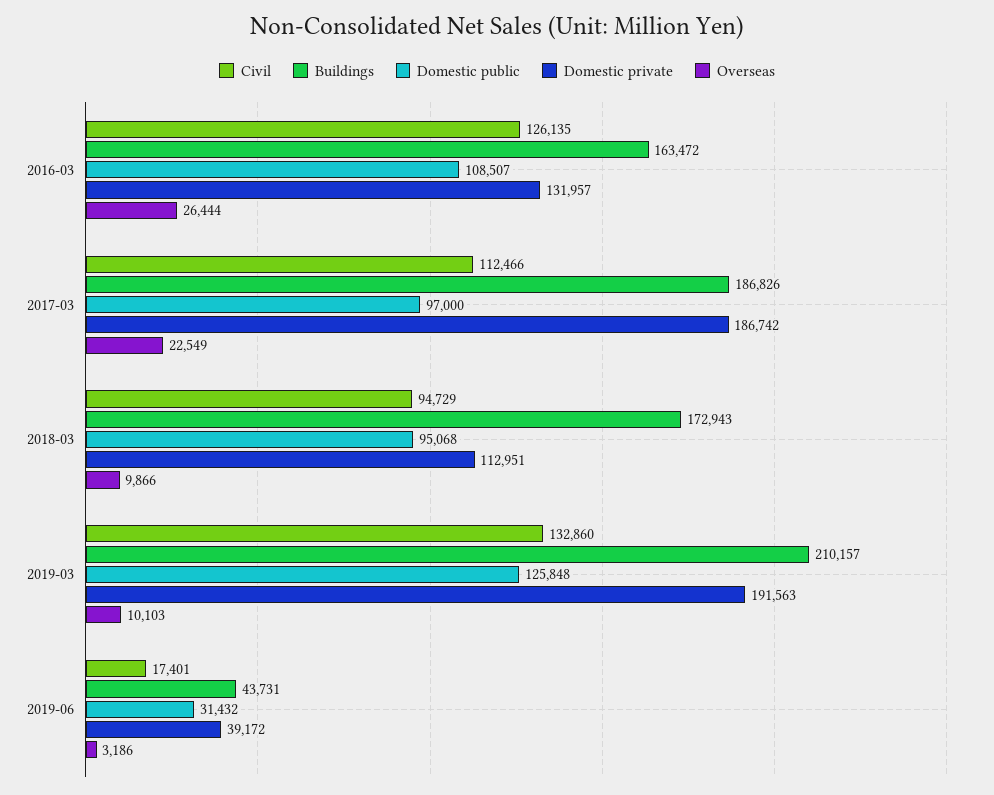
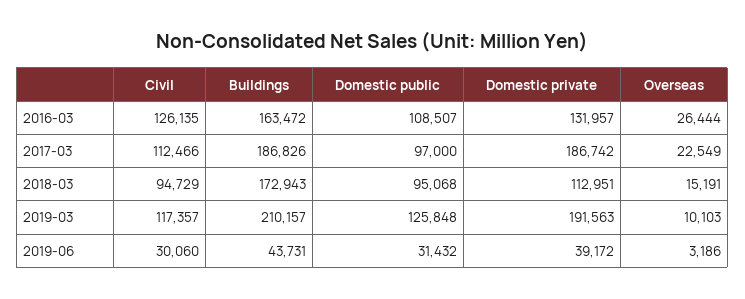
Overseas, 2018-03: 9866 -> 15191
Civil, 2019-03: 132860 -> 117357
Civil, 2019-06: 17401 -> 30060

